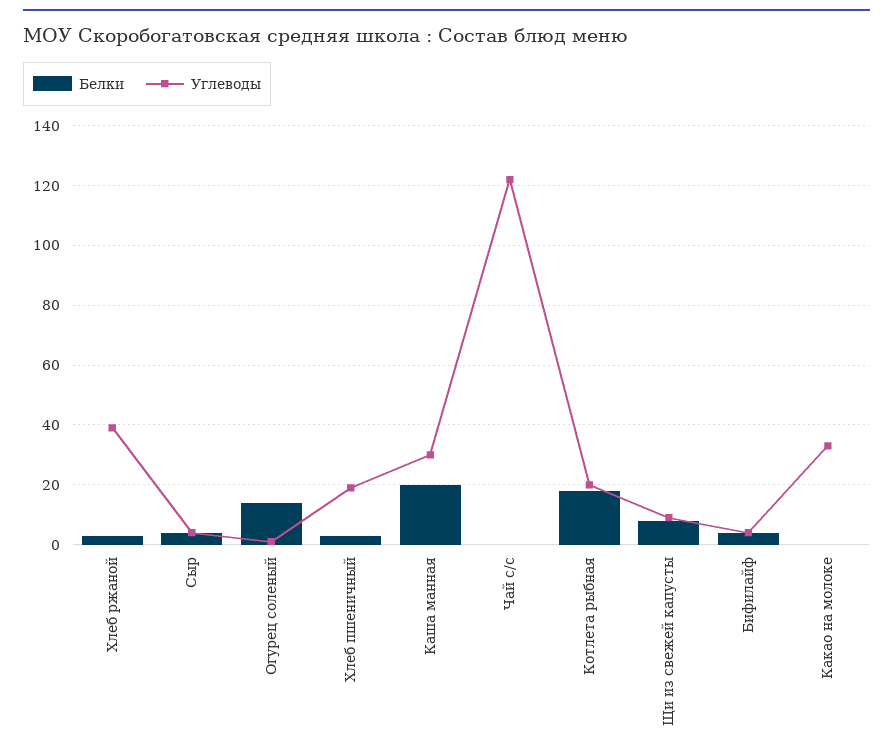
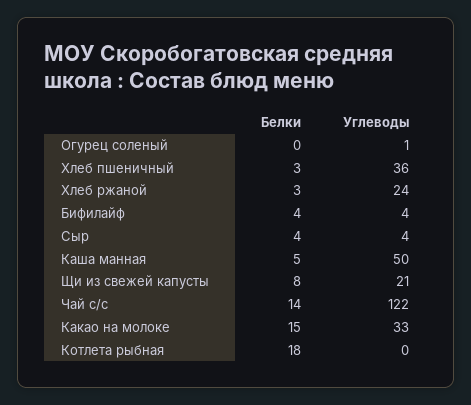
Углеводы, Хлеб ржаной: 40 -> 24
Белки, Огурец соленый: 15 -> 0
Углеводы, Хлеб пшеничный: 20 -> 36
Белки, Каша манная: 20 -> 5
Углеводы, Каша манная: 30 -> 50
Белки, Чай с/с: 0 -> 14
Углеводы, Котлета рыбная: 20 -> 0
Углеводы, Щи из свежей капусты: 10 -> 21
Белки, Какао на молоке: 0 -> 15

